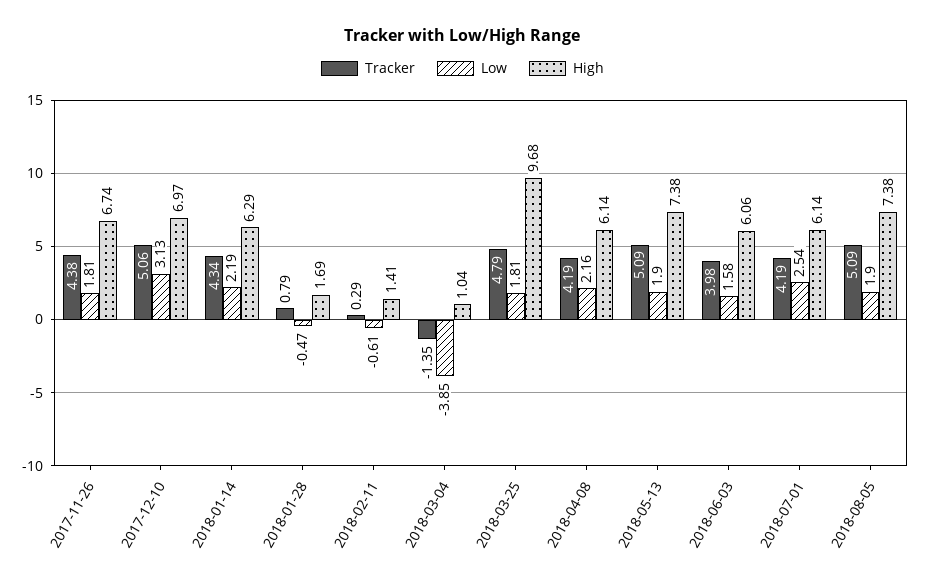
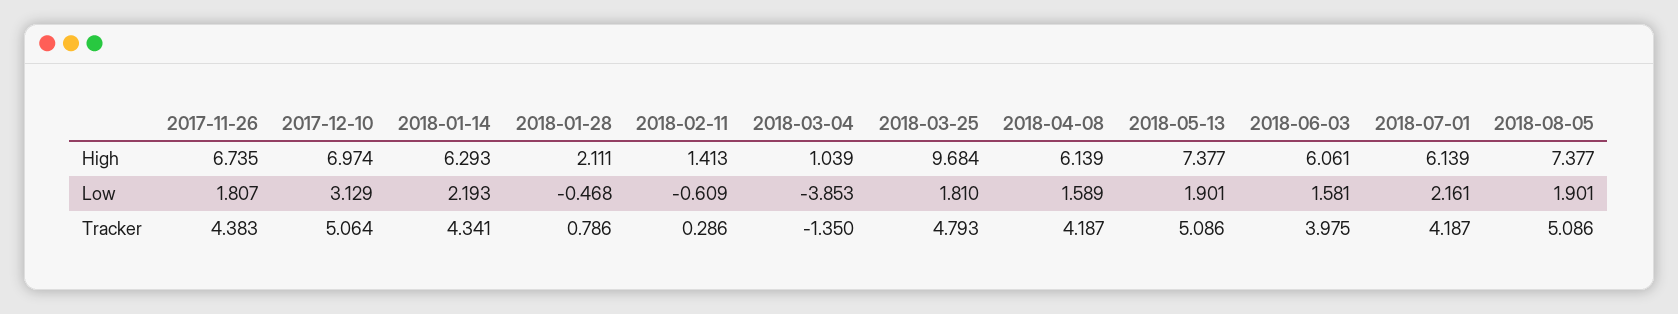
High, 2018-01-28: 1.69 -> 2.111
Low, 2018-04-08: 2.16 -> 1.589
Low, 2018-07-01: 2.54 -> 2.161

